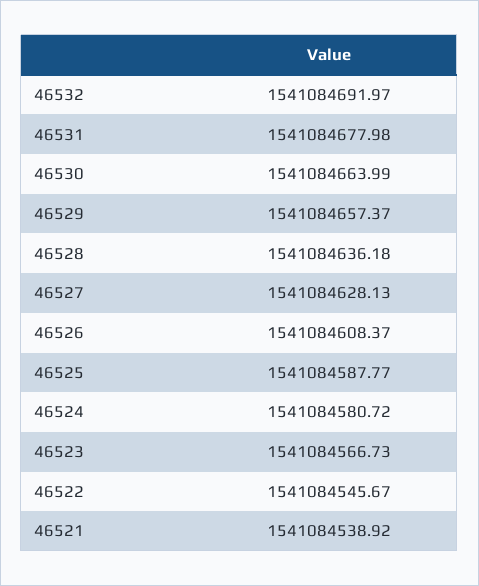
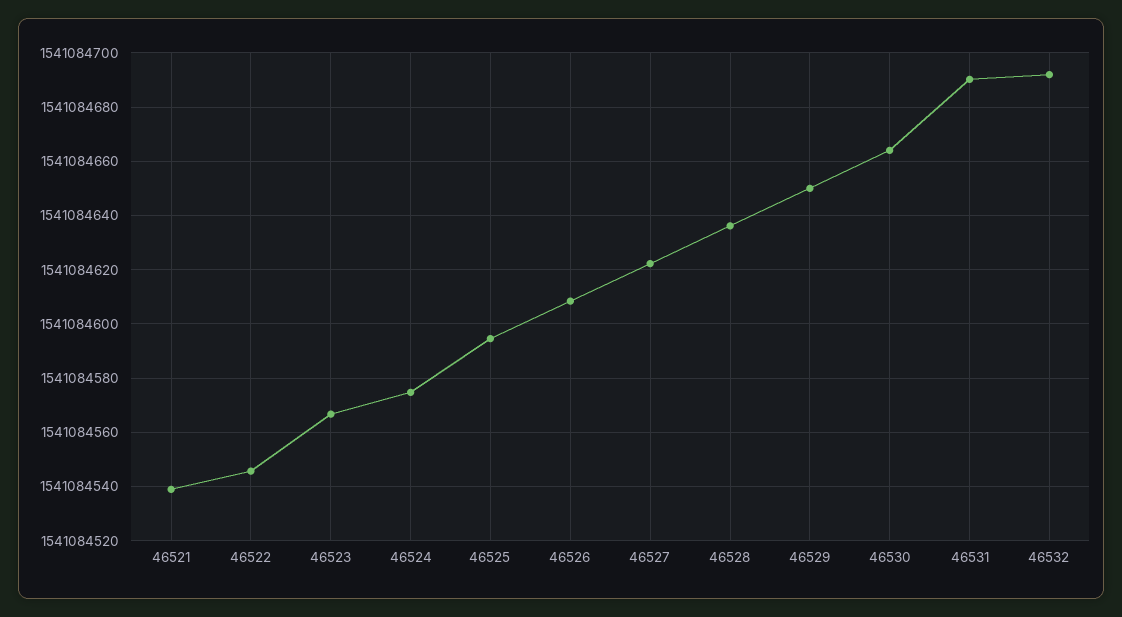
46531: 1541084677.98 -> 1541084690
46529: 1541084657.37 -> 1541084650
46527: 1541084628.13 -> 1541084622.5
46525: 1541084587.77 -> 1541084595
46524: 1541084580.72 -> 1541084575

